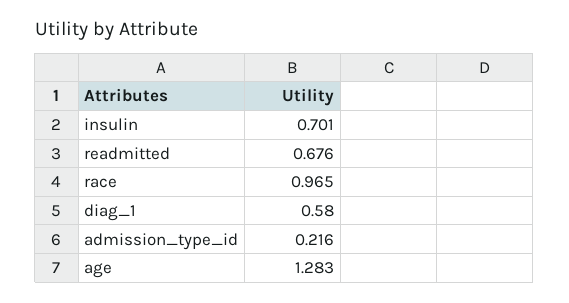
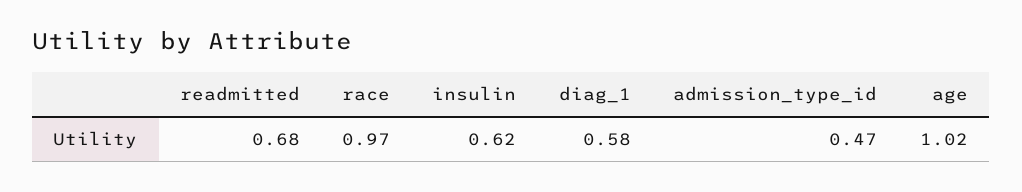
insulin: 0.701 -> 0.62
admission_type_id: 0.216 -> 0.47
age: 1.283 -> 1.02

